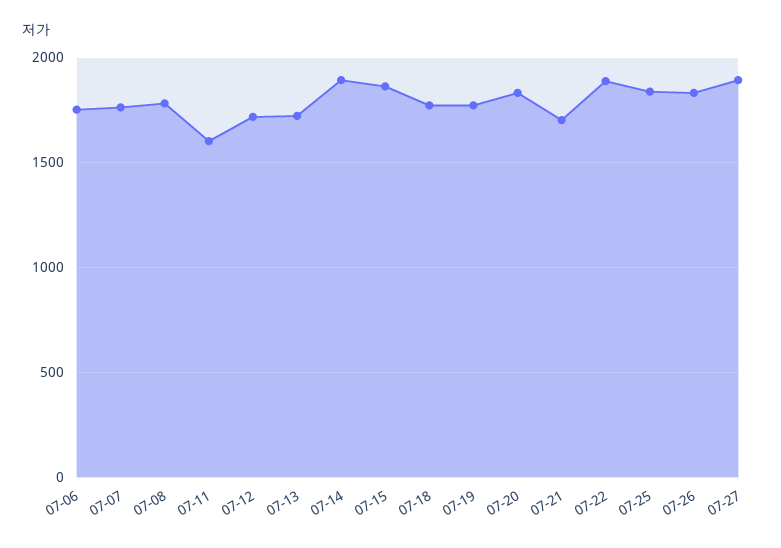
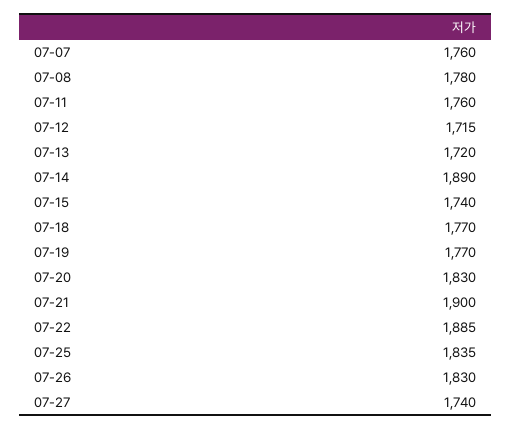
07-06: 1750 -> none
07-11: 1600 -> 1760
07-15: 1850 -> 1740
07-21: 1700 -> 1900
07-27: 1900 -> 1740

